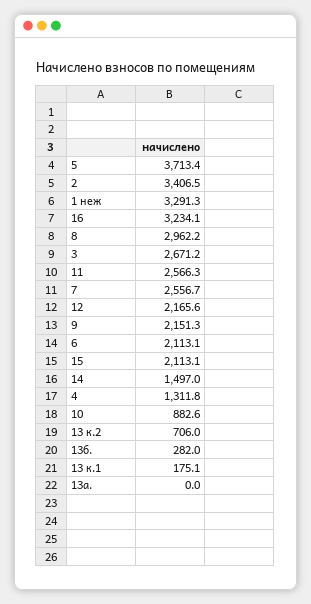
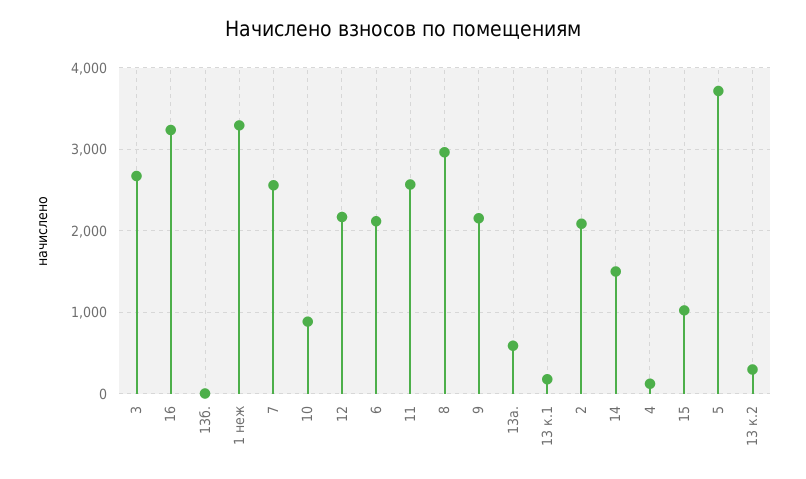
2: 3406.5 -> 2100
15: 2113.1 -> 1000
4: 1311.8 -> 100
13 к.2: 706 -> 300
13б.: 282 -> 0
13а.: 0 -> 600

